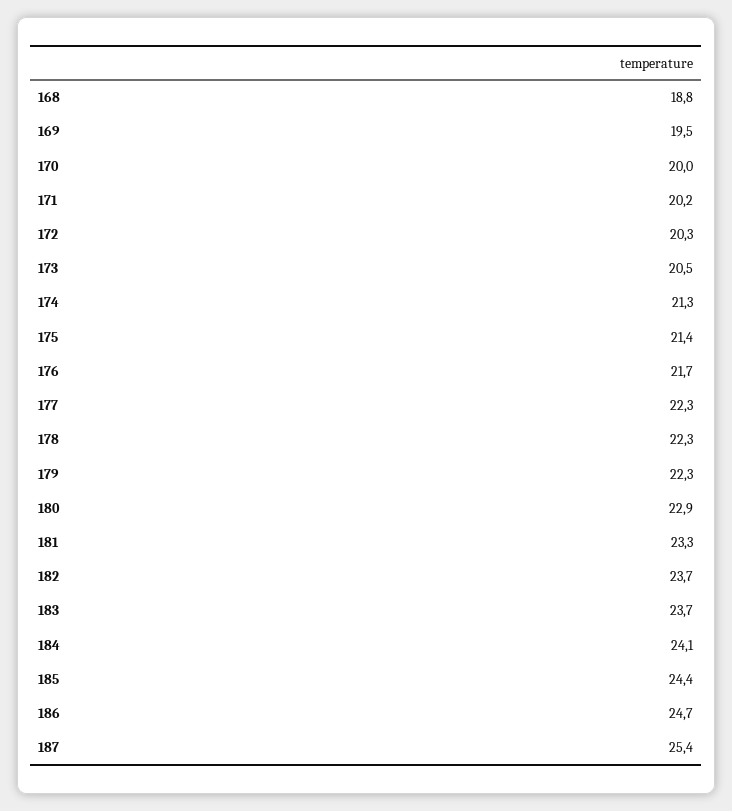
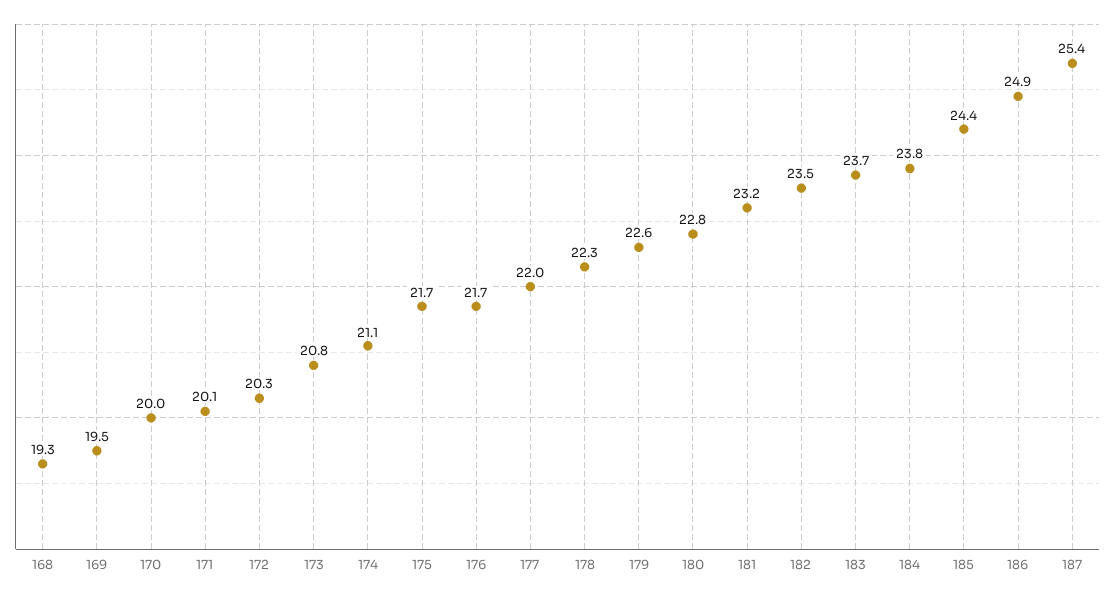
168: 18.8 -> 19.3
171: 20.2 -> 20.1
173: 20.5 -> 20.8
174: 21.3 -> 21.1
175: 21.4 -> 21.7
177: 22.3 -> 22
179: 22.3 -> 22.6
180: 22.9 -> 22.8
181: 23.3 -> 23.2
182: 23.7 -> 23.5
184: 24.1 -> 23.8
186: 24.7 -> 24.9

